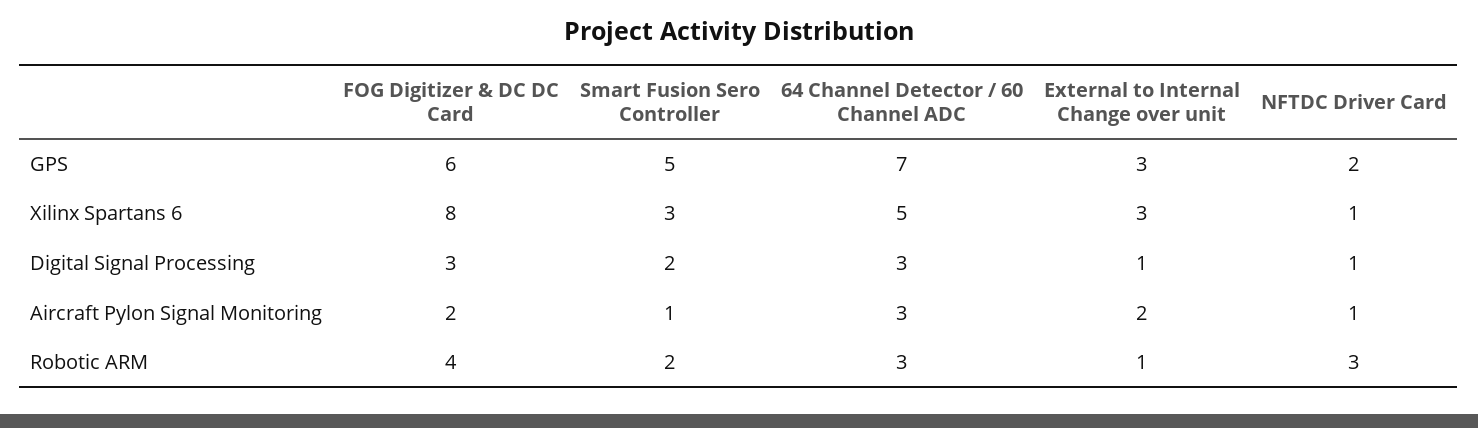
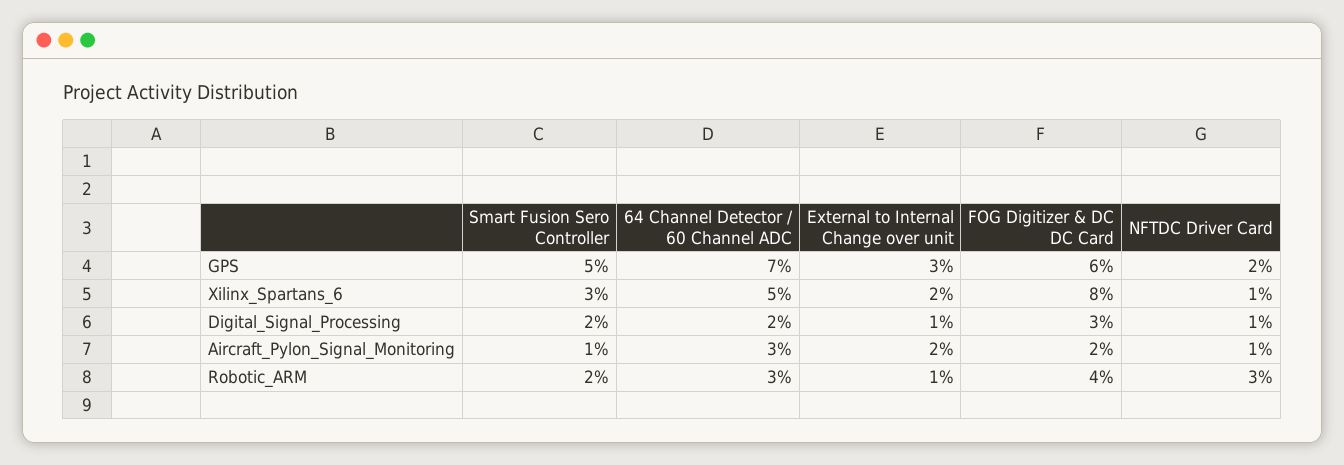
External to Internal Change over unit, Xilinx Spartans 6: 3 -> 2
64 Channel Detector / 60 Channel ADC, Digital Signal Processing: 3 -> 2

